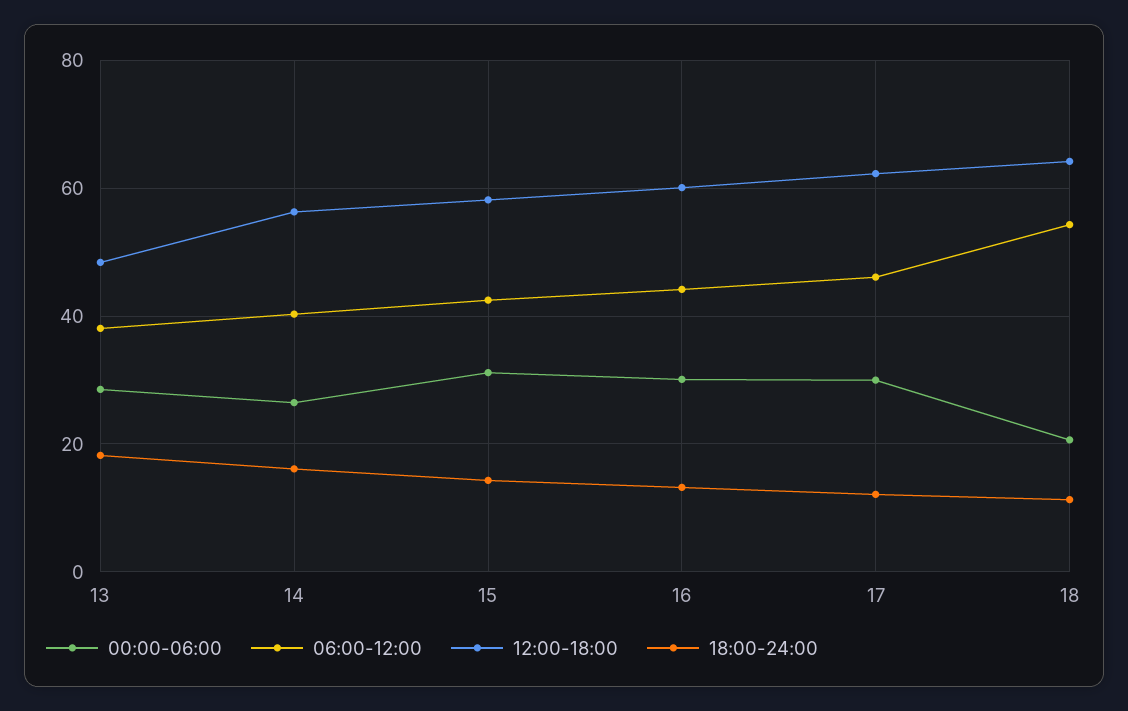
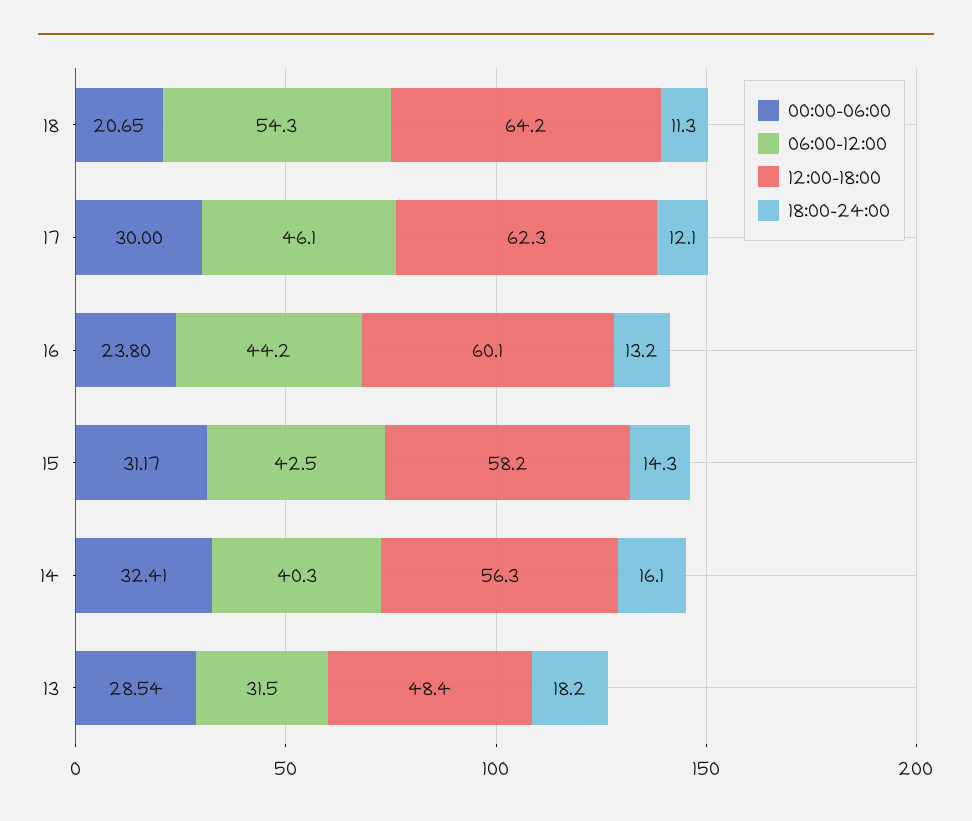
06:00-12:00, 13: 38 -> 31.5
00:00-06:00, 14: 26 -> 32.41
00:00-06:00, 16: 30 -> 23.8

